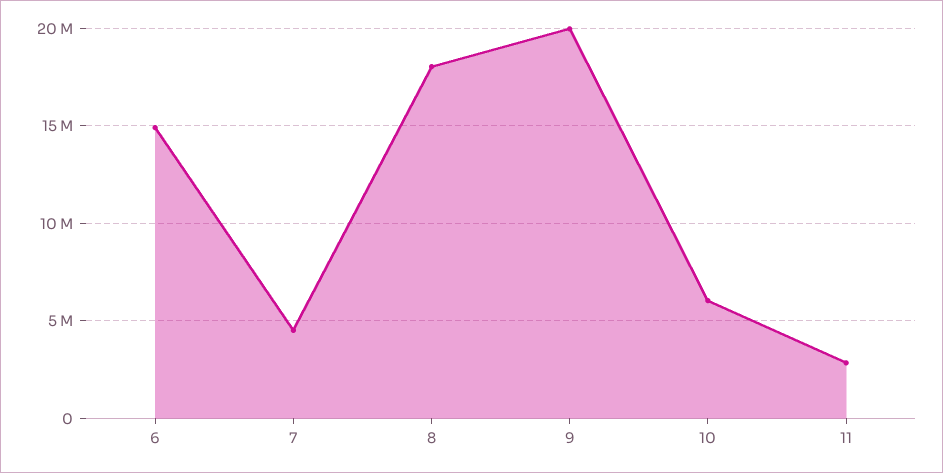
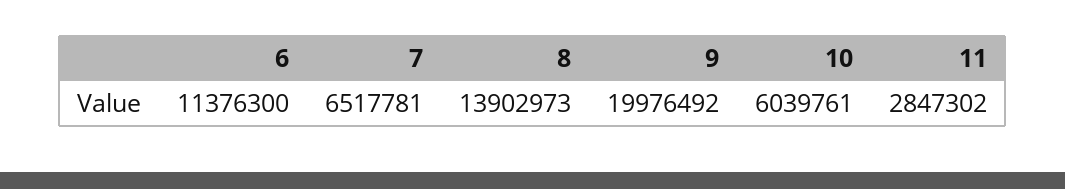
6: 15000000 -> 11376300
7: 4500000 -> 6517781
8: 18000000 -> 13902973

